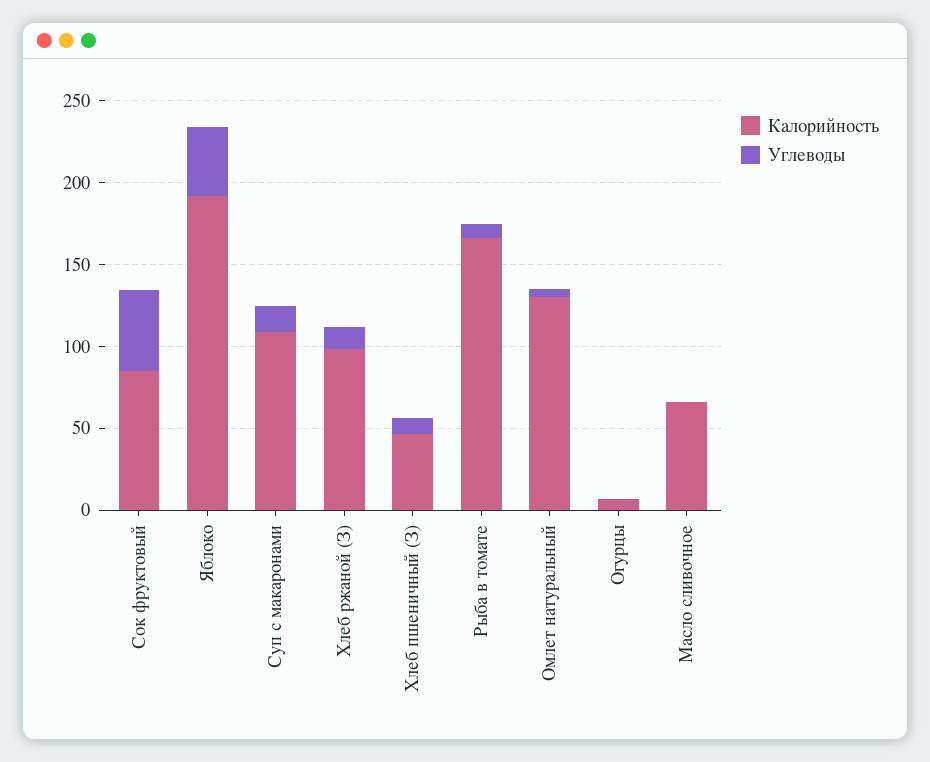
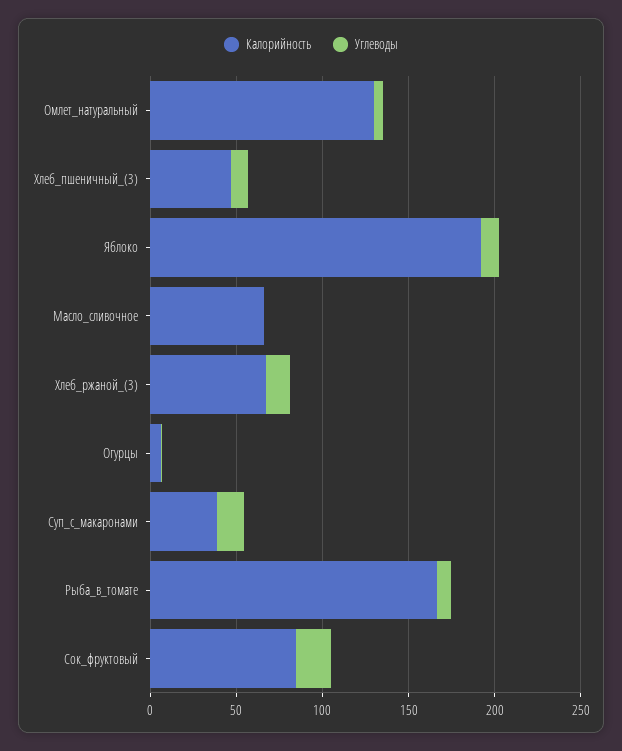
Углеводы, Сок фруктовый: 50 -> 20
Углеводы, Яблоко: 40 -> 10
Калорийность, Суп с макаронами: 110 -> 40
Калорийность, Хлеб ржаной (З): 100 -> 70

